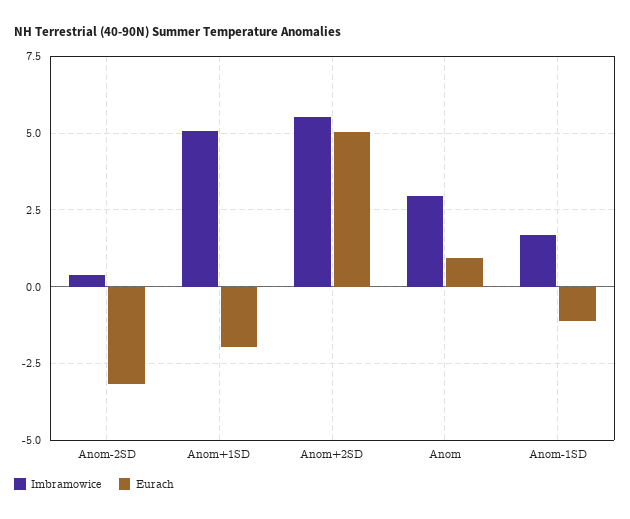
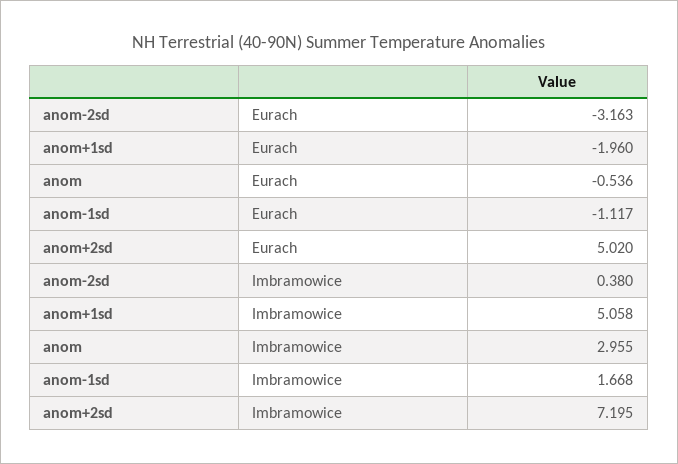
Imbramowice, Anom+2SD: 5.5 -> 7.195
Eurach, Anom: 1 -> -0.536

